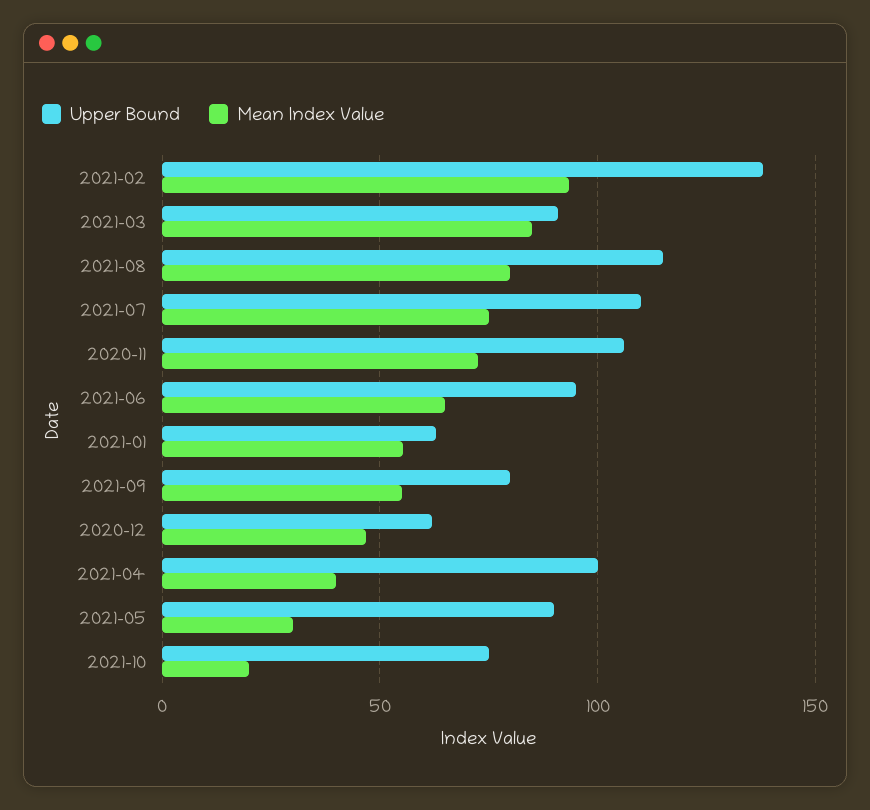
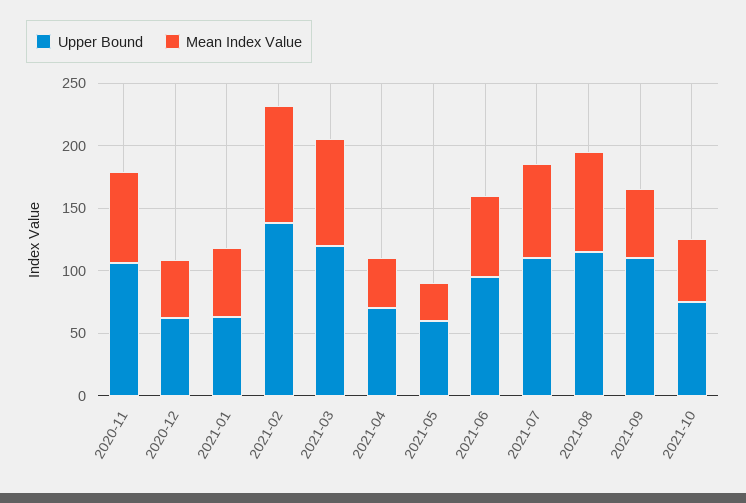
Upper Bound, 2021-03: 90 -> 120
Upper Bound, 2021-09: 80 -> 110
Upper Bound, 2021-04: 100 -> 70
Upper Bound, 2021-05: 90 -> 60
Mean Index Value, 2021-10: 20 -> 50

